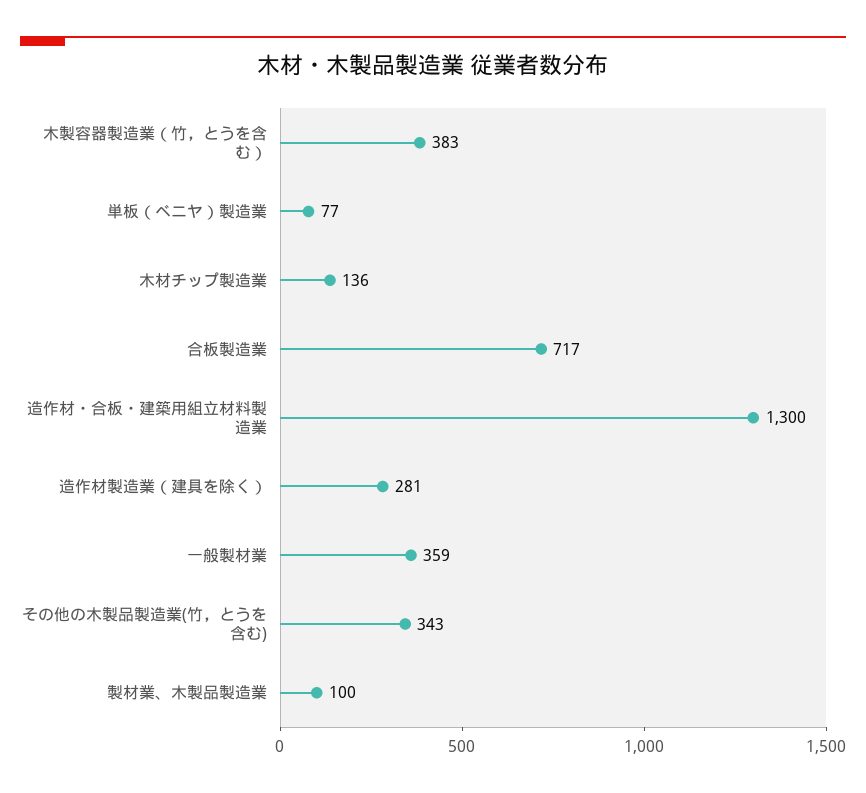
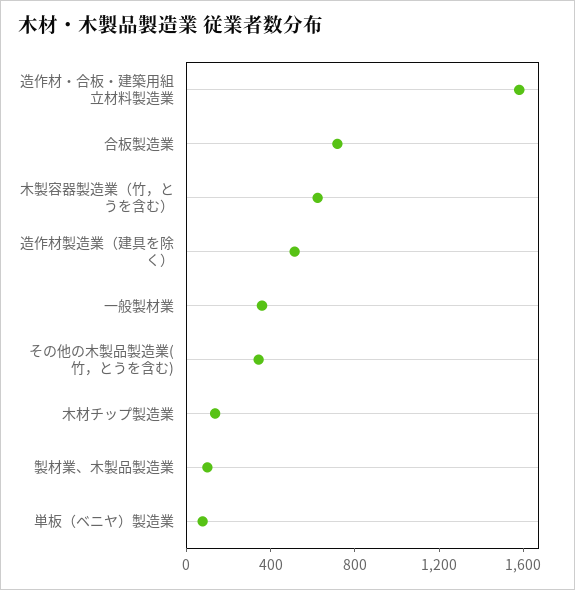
木製容器製造業（竹，とうを含む）: 383 -> 600
造作材・合板・建築用組立材料製造業: 1300 -> 1600
造作材製造業（建具を除く）: 281 -> 500

